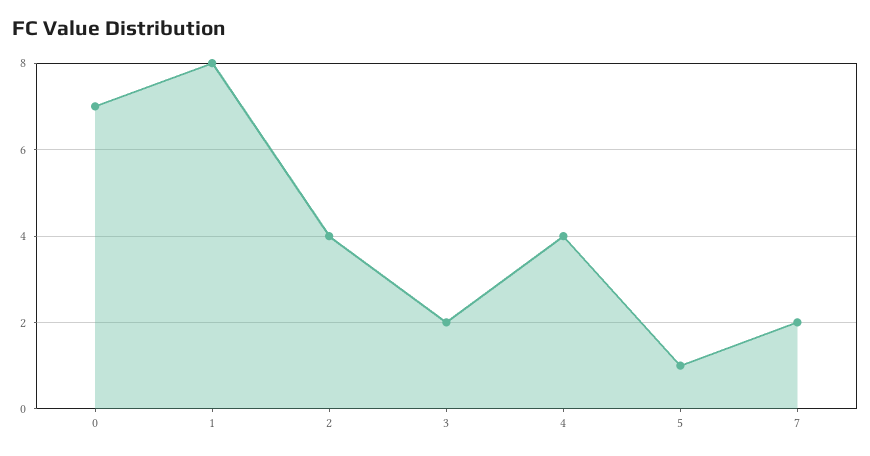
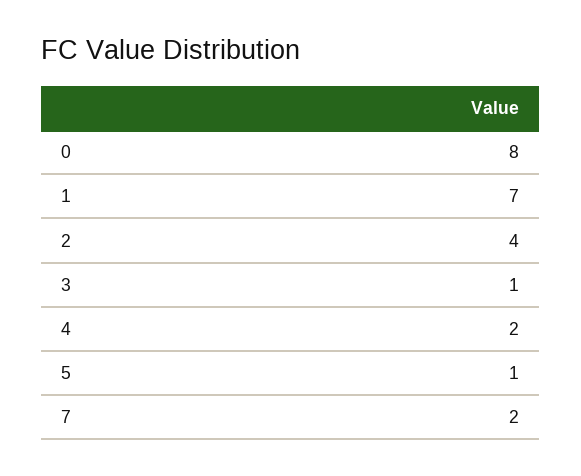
0: 7 -> 8
1: 8 -> 7
3: 2 -> 1
4: 4 -> 2

